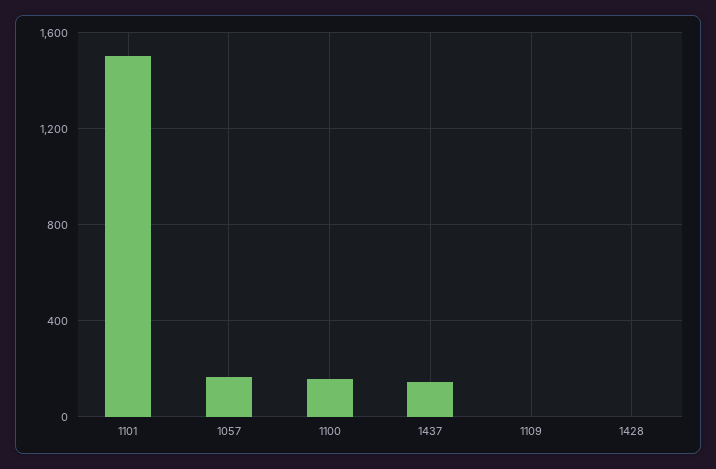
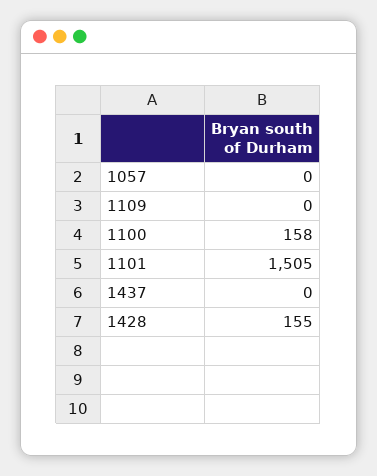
1057: 150 -> 0
1437: 150 -> 0
1428: 0 -> 155

